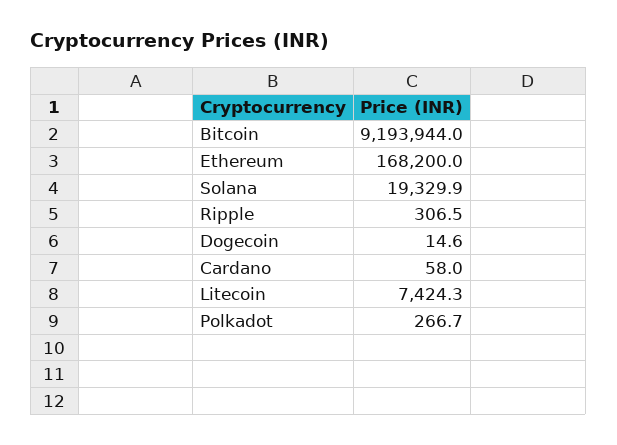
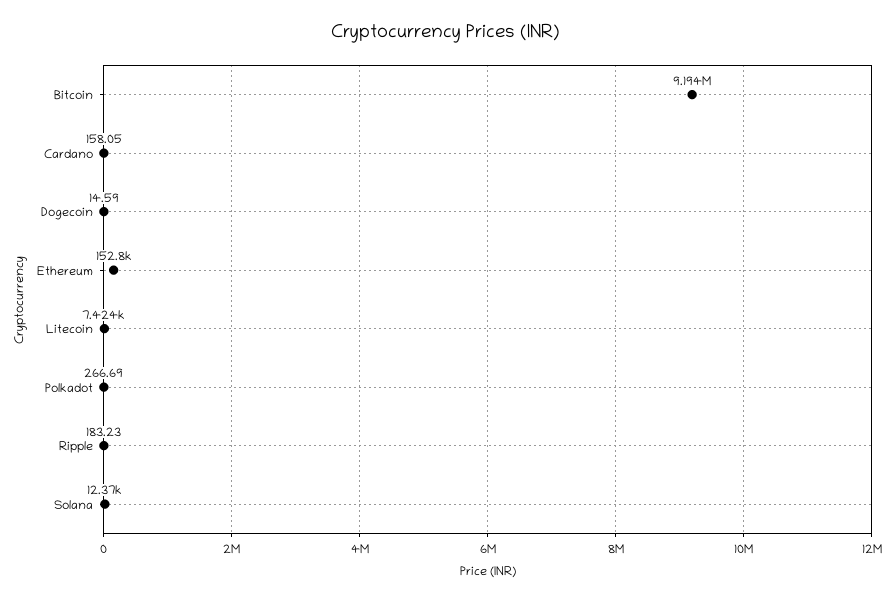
Ethereum: 168200 -> 152800
Solana: 19329.9 -> 12370
Ripple: 306.5 -> 183.23
Cardano: 58 -> 158.05

